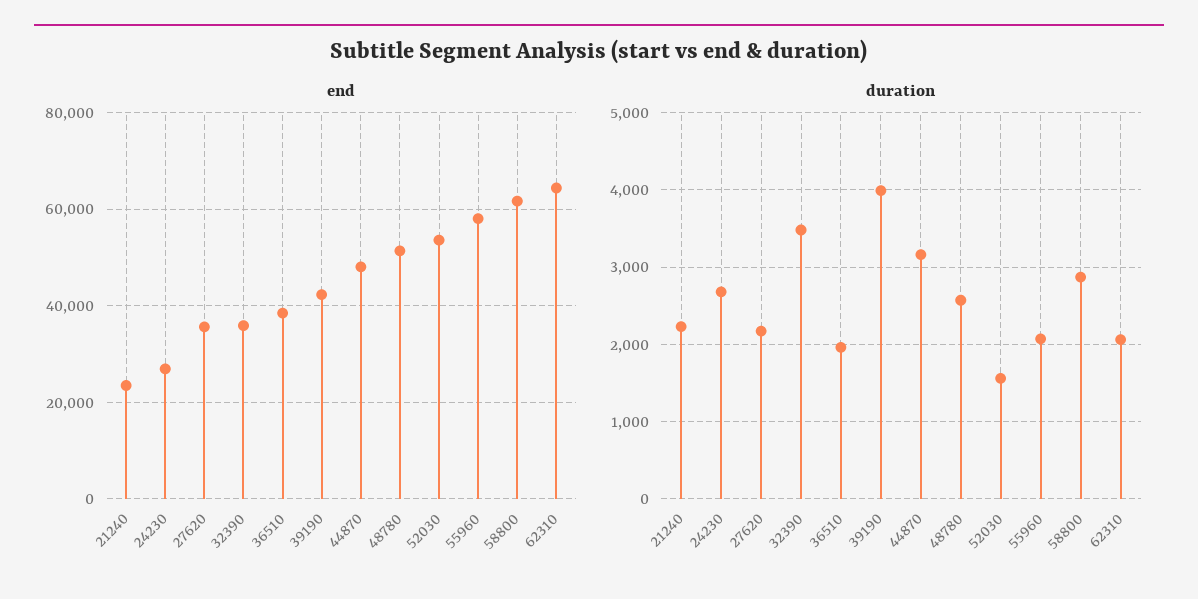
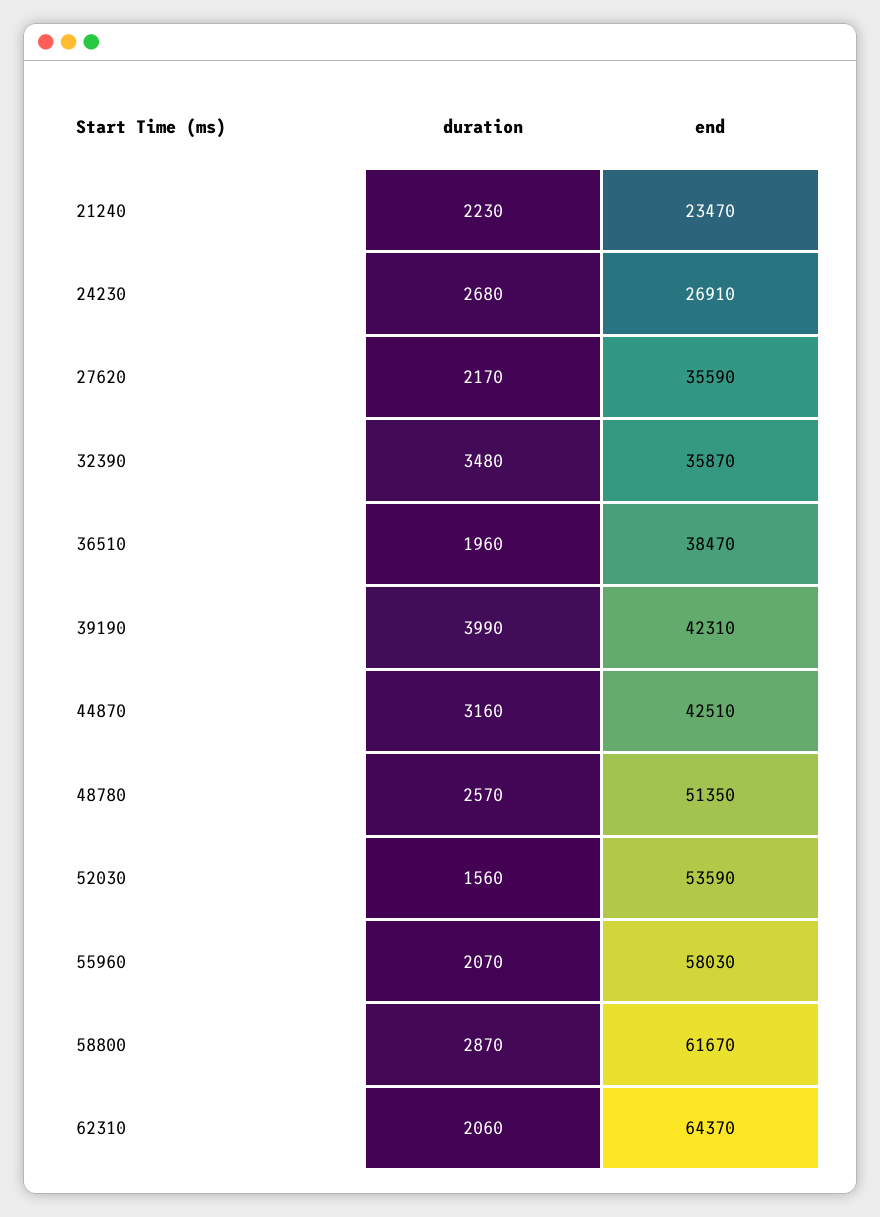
end, 44870: 48000 -> 42510

